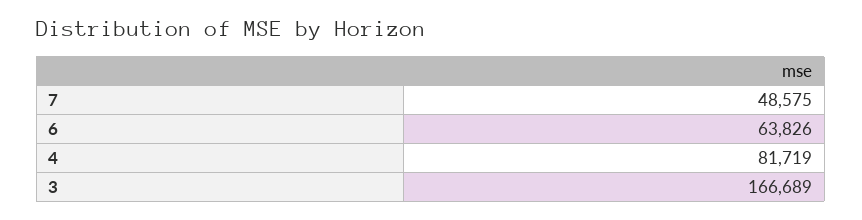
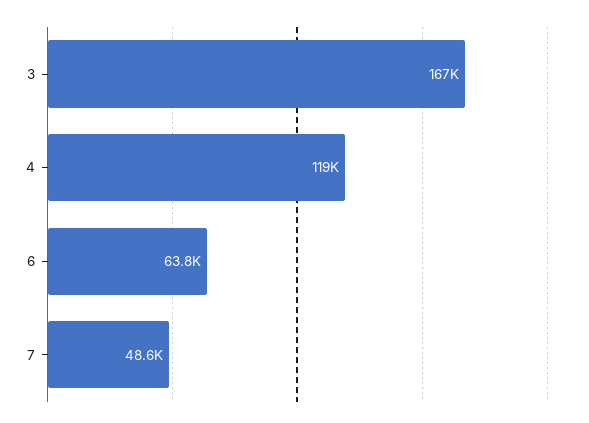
4: 81719 -> 119000

